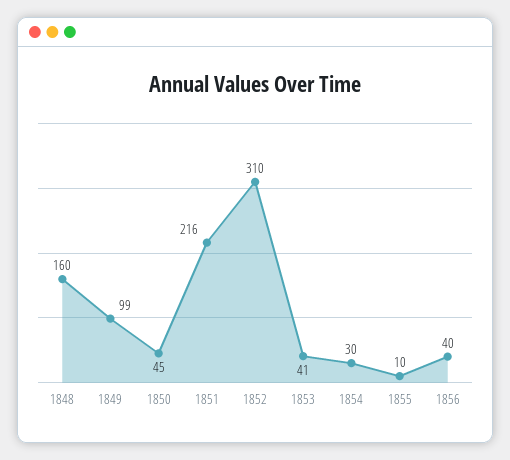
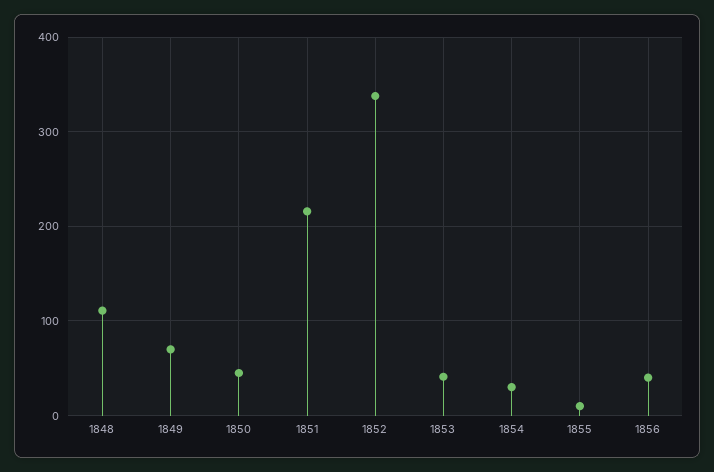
1848: 160 -> 110
1849: 99 -> 70
1852: 310 -> 340

